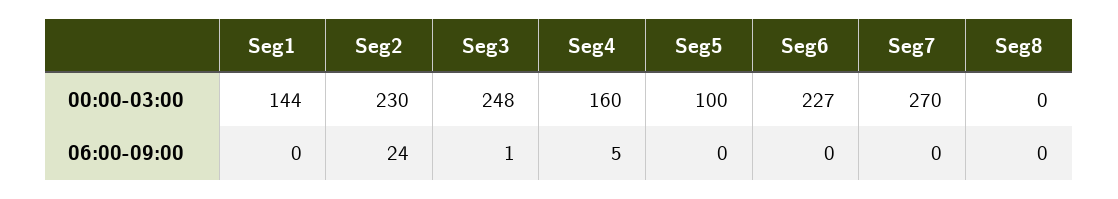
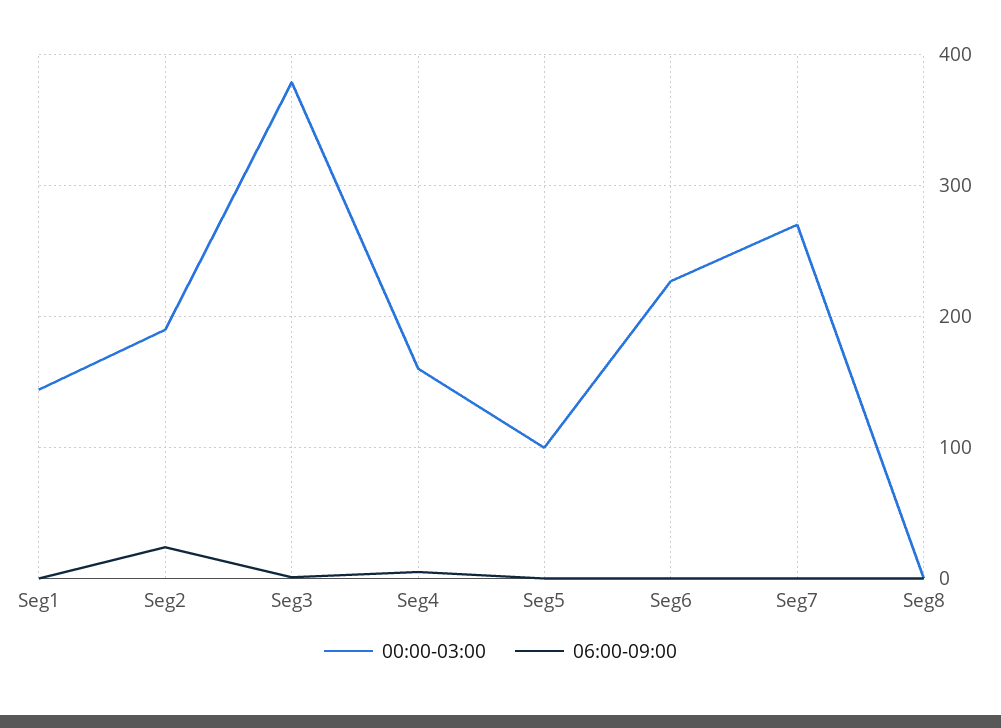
00:00-03:00, Seg2: 230 -> 190
00:00-03:00, Seg3: 248 -> 380

